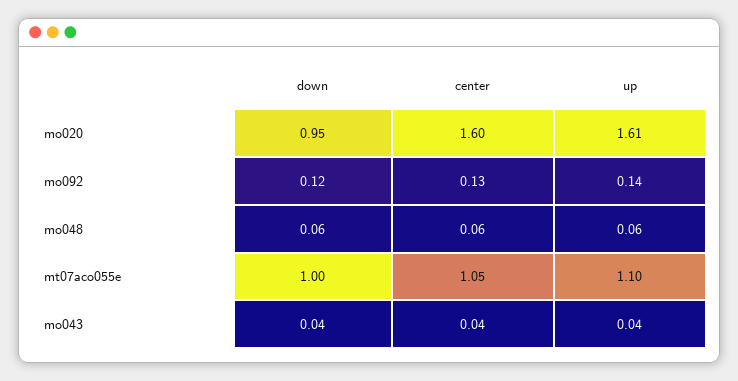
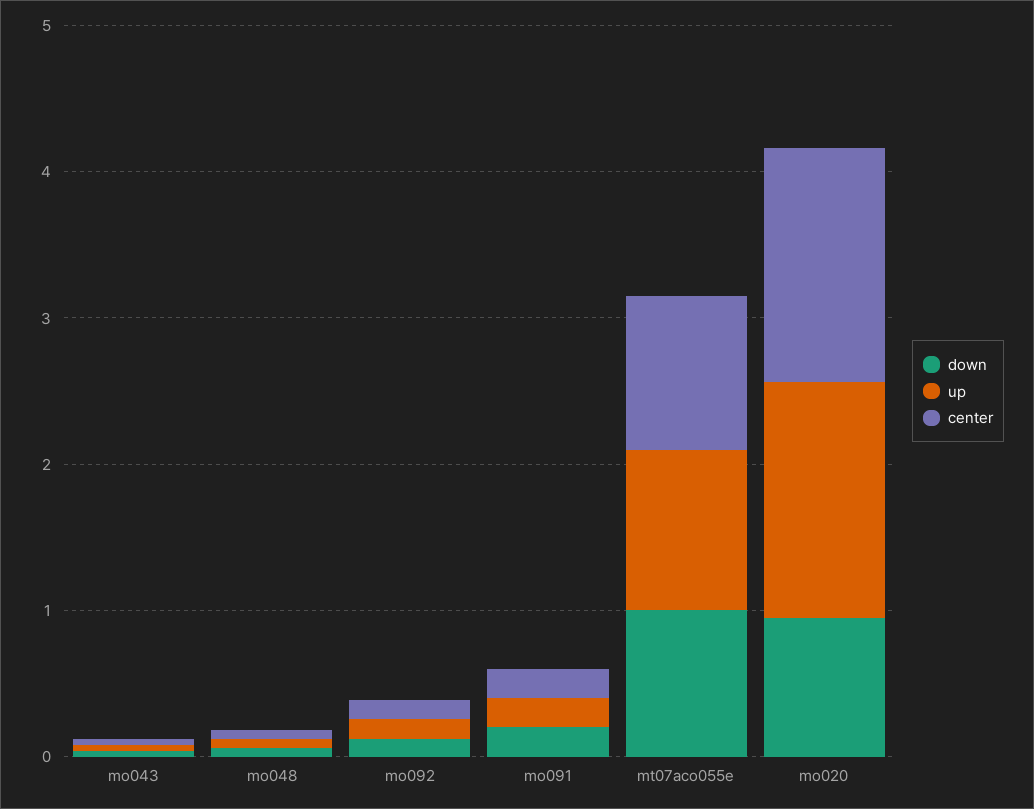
down, mo091: none -> 0.2
up, mo091: none -> 0.2
center, mo091: none -> 0.2

